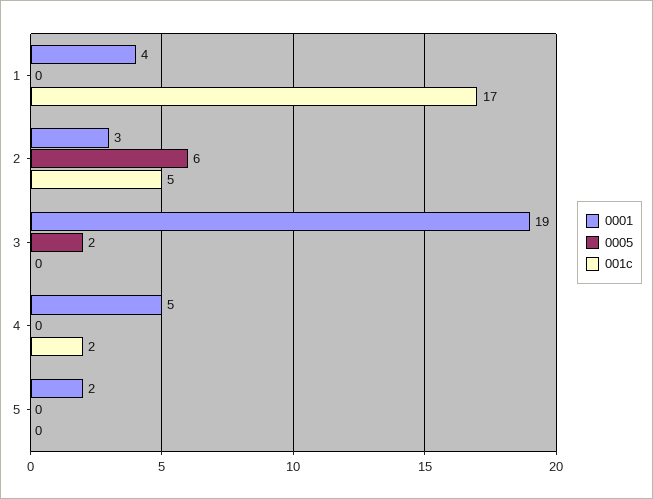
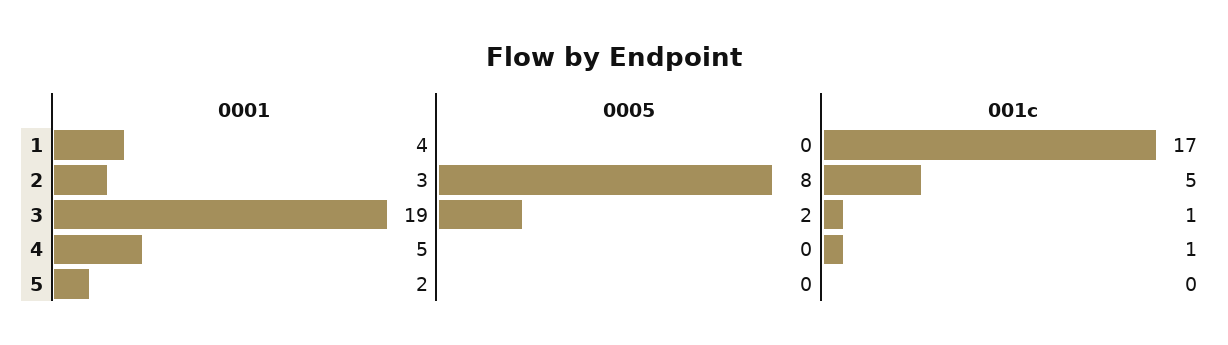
0005, 2: 6 -> 8
001c, 3: 0 -> 1
001c, 4: 2 -> 1

